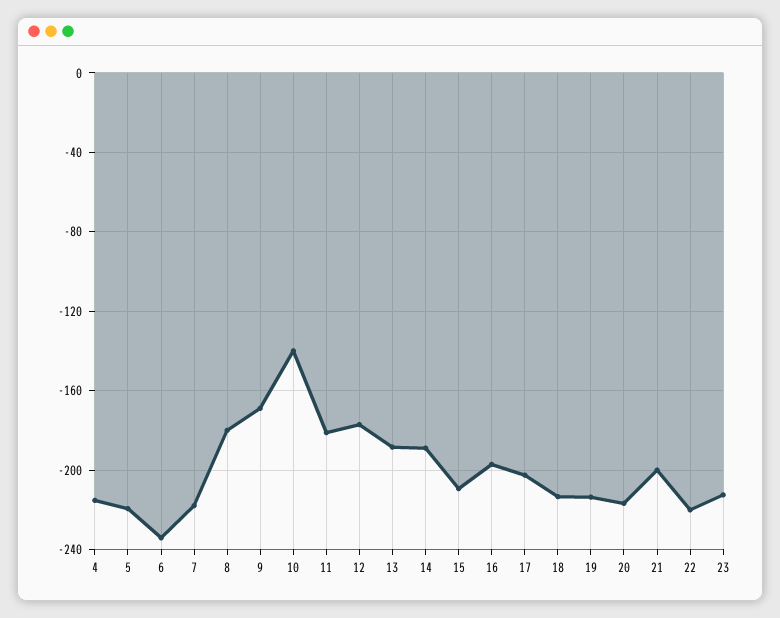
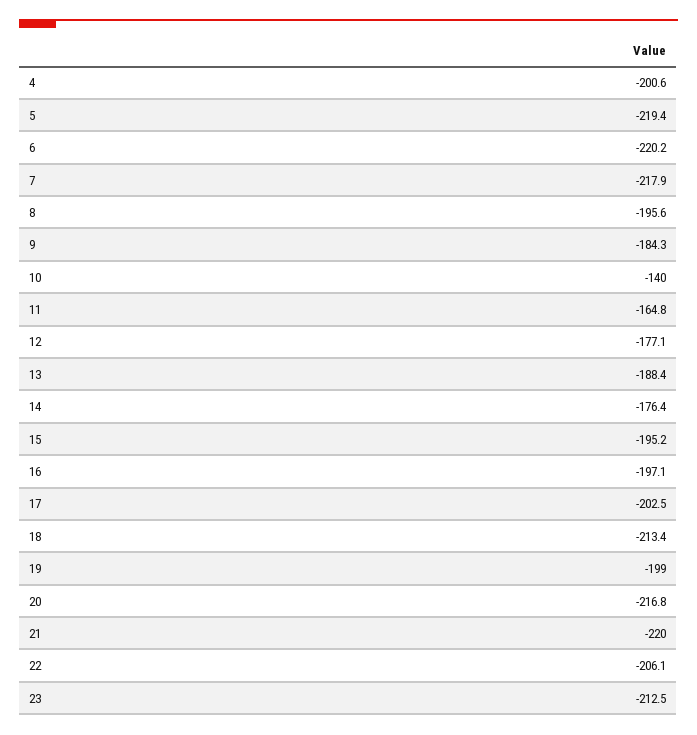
4: -215 -> -200.6
6: -235 -> -220.2
8: -180 -> -195.6
9: -170 -> -184.3
11: -180 -> -164.8
14: -190 -> -176.4
15: -210 -> -195.2
19: -215 -> -199
21: -200 -> -220
22: -220 -> -206.1

